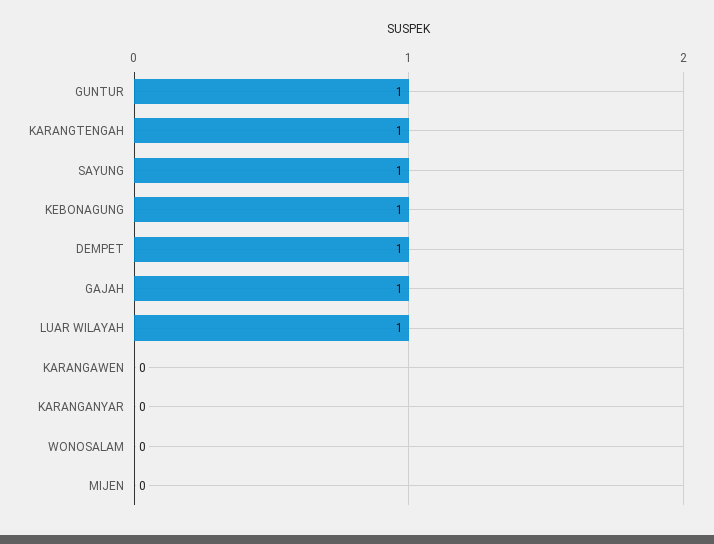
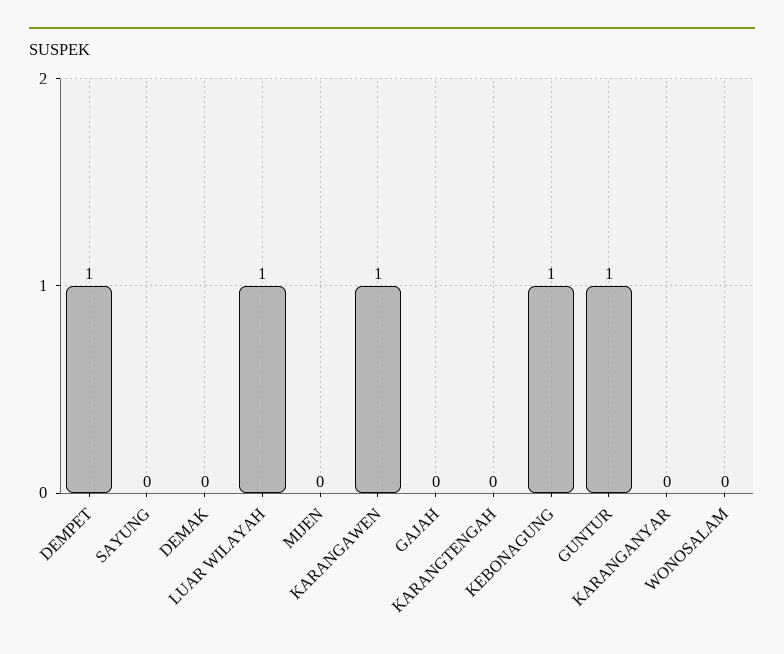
KARANGTENGAH: 1 -> 0
SAYUNG: 1 -> 0
GAJAH: 1 -> 0
KARANGAWEN: 0 -> 1
DEMAK: none -> 0

